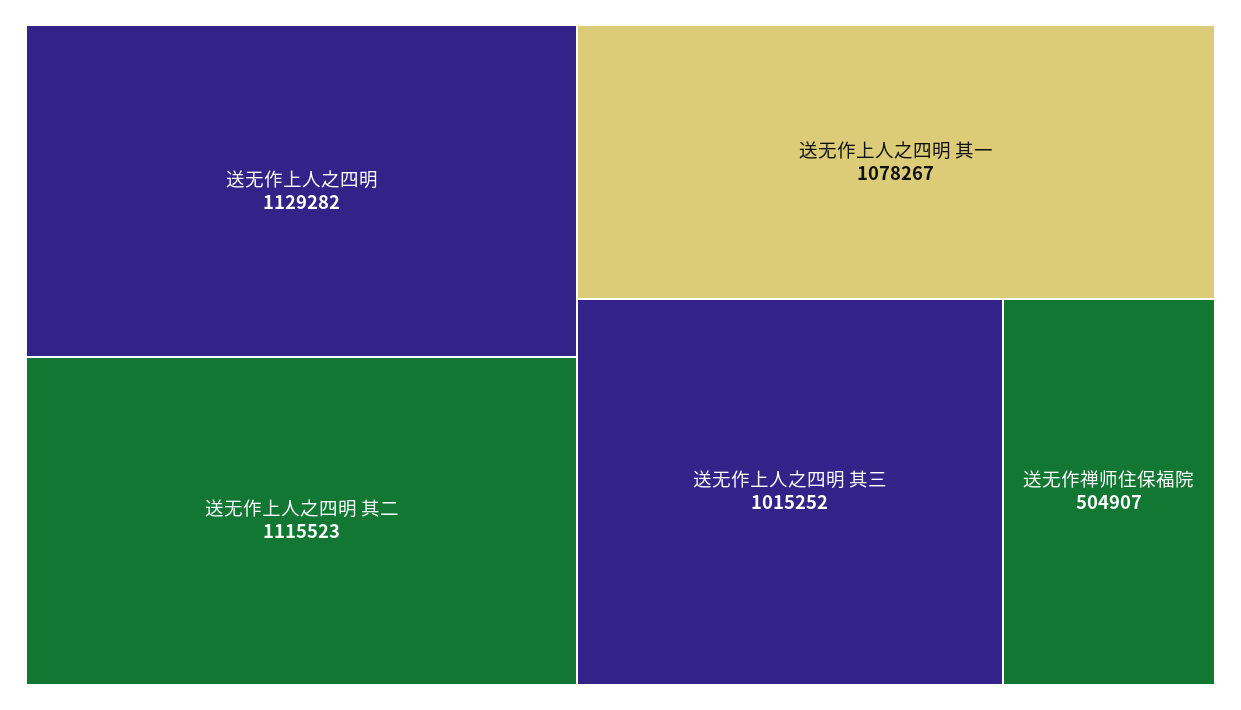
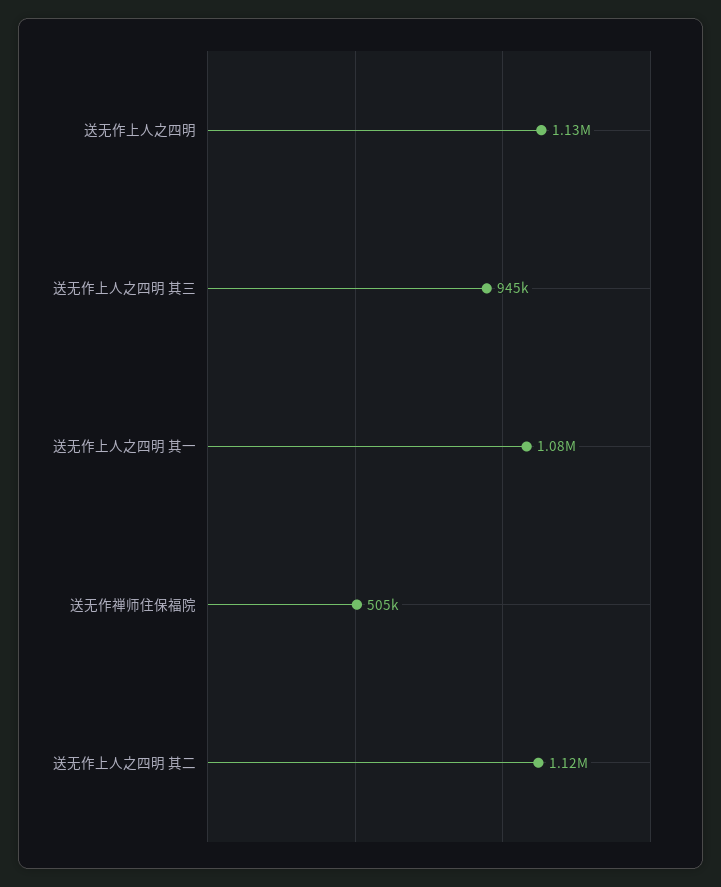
送无作上人之四明 其三: 1015252 -> 945000

